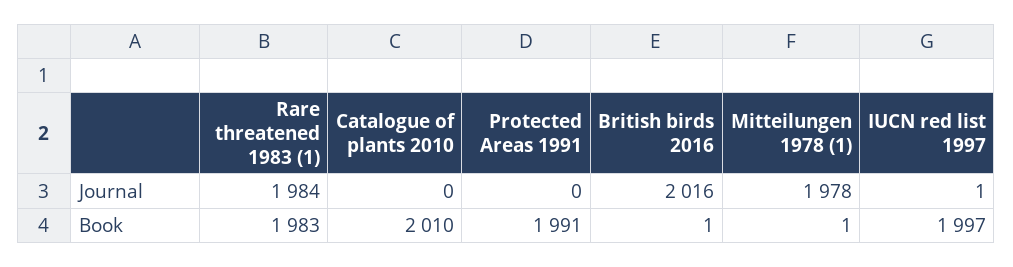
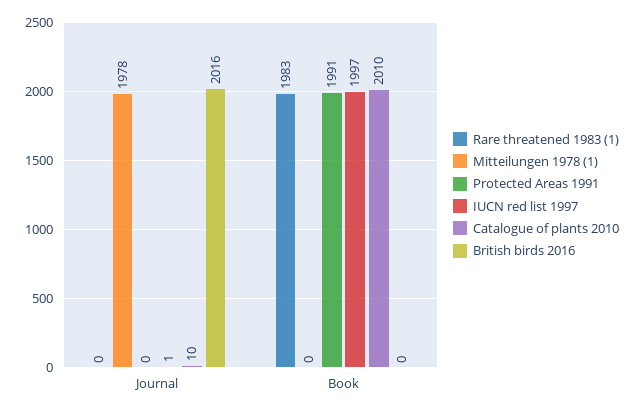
Rare threatened 1983 (1), Journal: 1984 -> 0
Catalogue of plants 2010, Journal: 0 -> 10
British birds 2016, Book: 1 -> 0
Mitteilungen 1978 (1), Book: 1 -> 0

